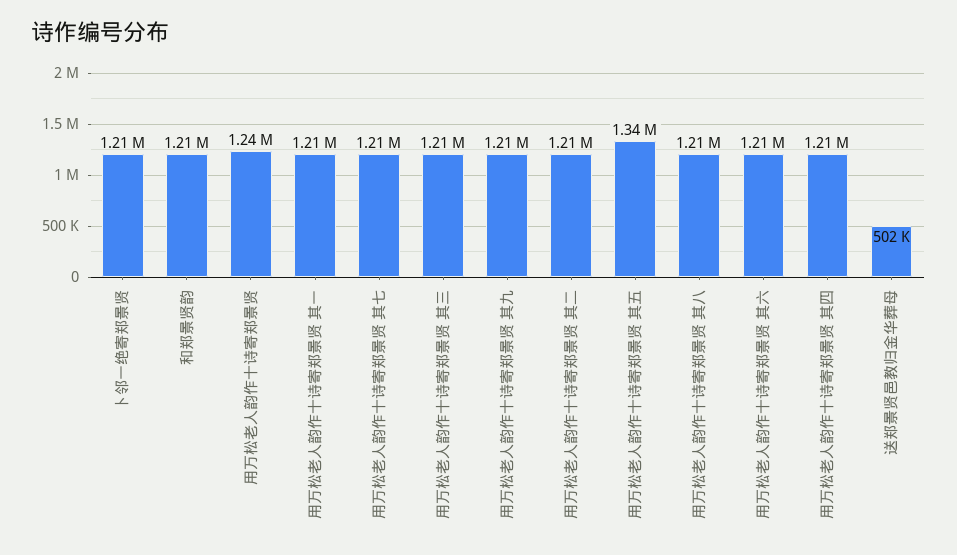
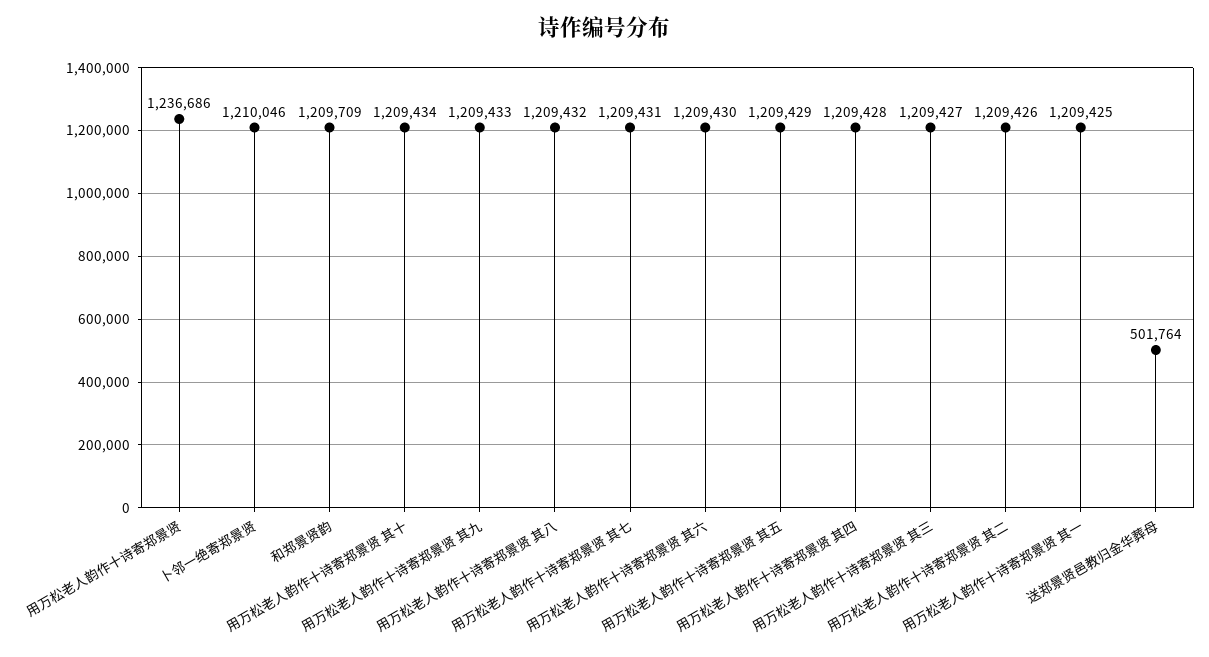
用万松老人韵作十诗寄郑景贤 其五: 1340000 -> 1209429
用万松老人韵作十诗寄郑景贤 其十: none -> 1209434

